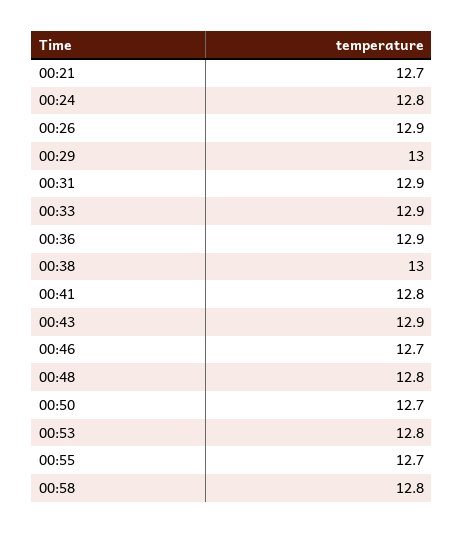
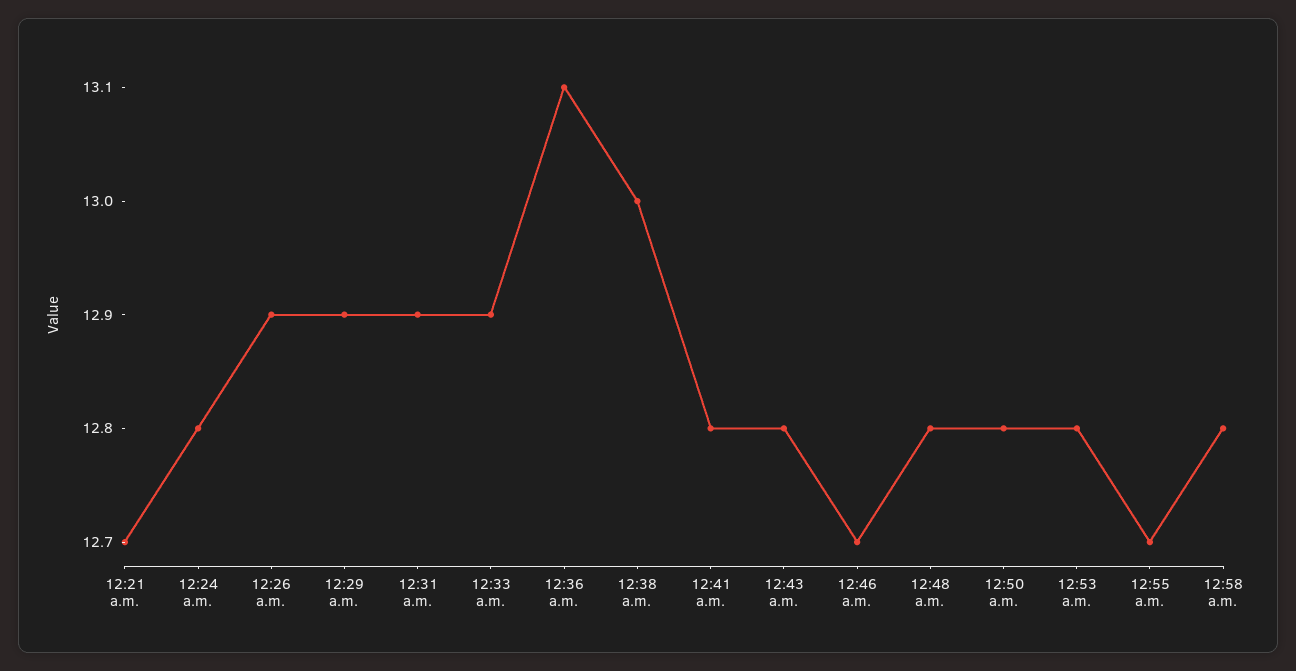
00:29: 13 -> 12.9
00:36: 12.9 -> 13.1
00:43: 12.9 -> 12.8
00:50: 12.7 -> 12.8

